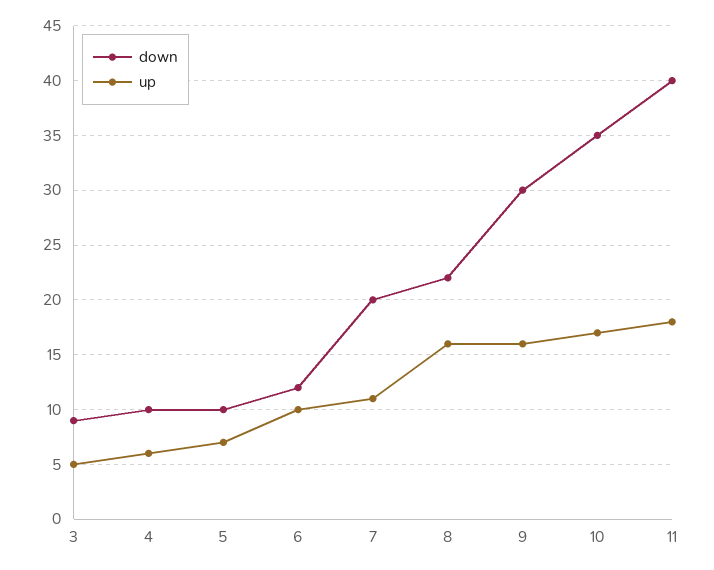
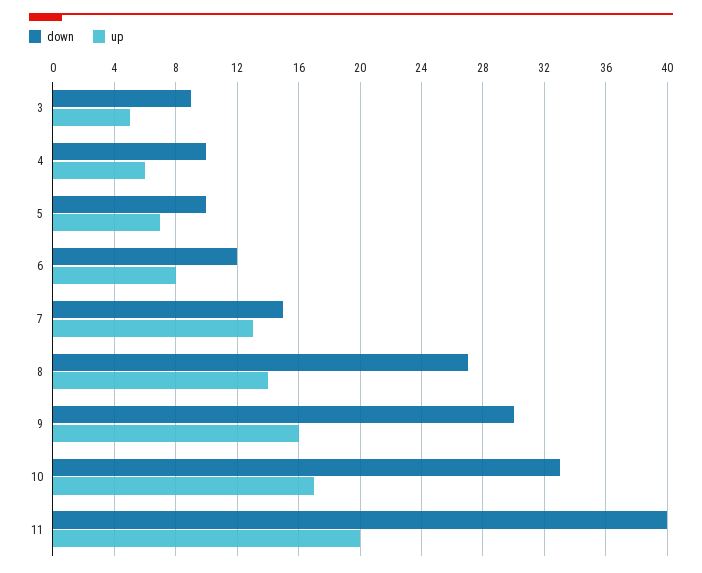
up, 6: 10 -> 8
down, 7: 20 -> 15
up, 7: 11 -> 13
down, 8: 22 -> 27
up, 8: 16 -> 14
down, 10: 35 -> 33
up, 11: 18 -> 20

